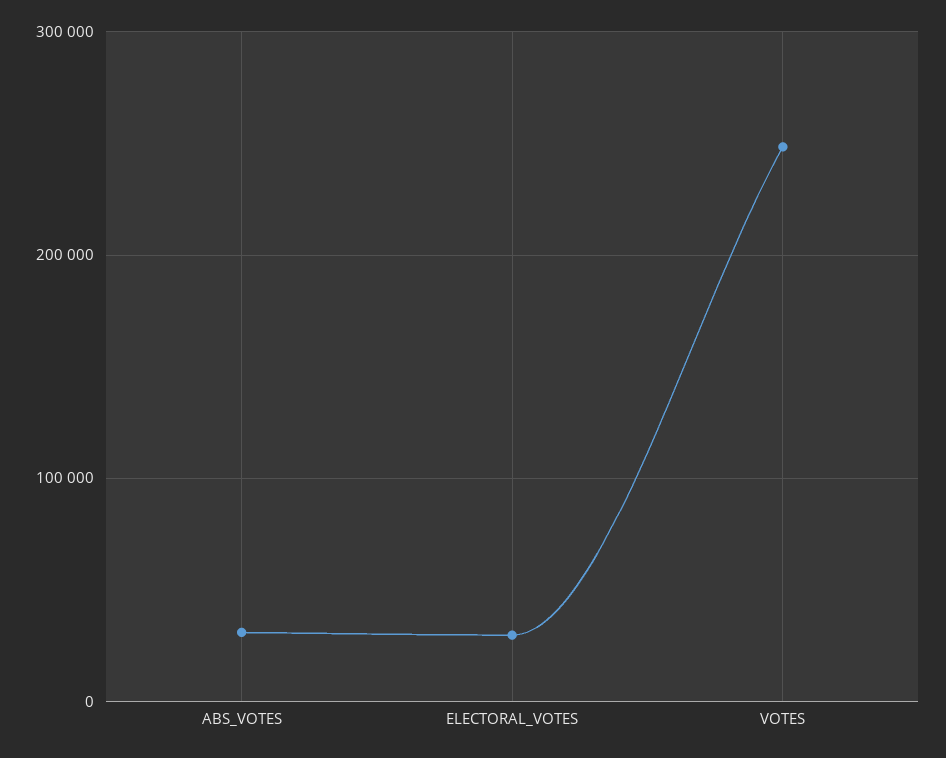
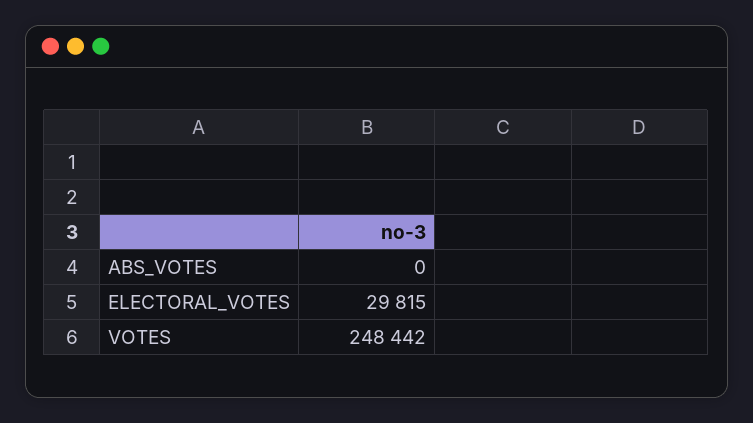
ABS_VOTES: 30000 -> 0

